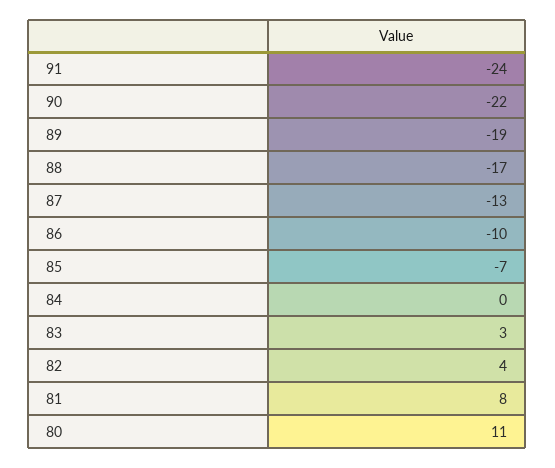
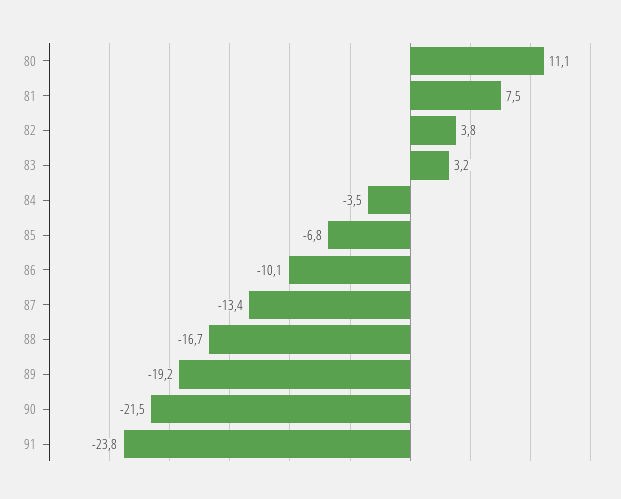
84: 0 -> -3.5

